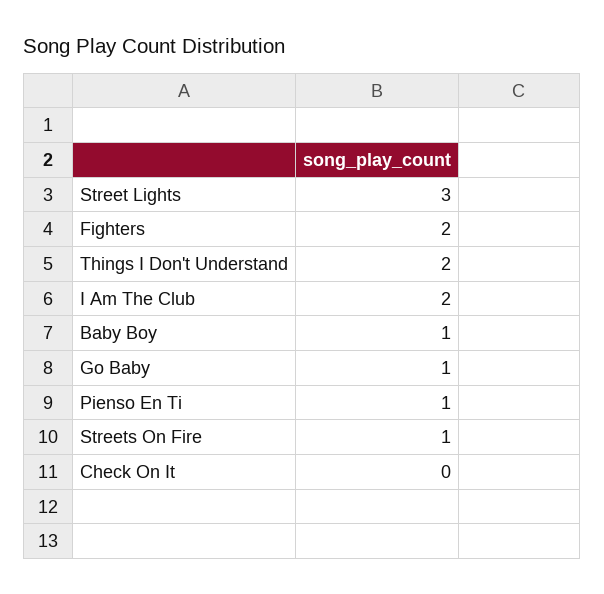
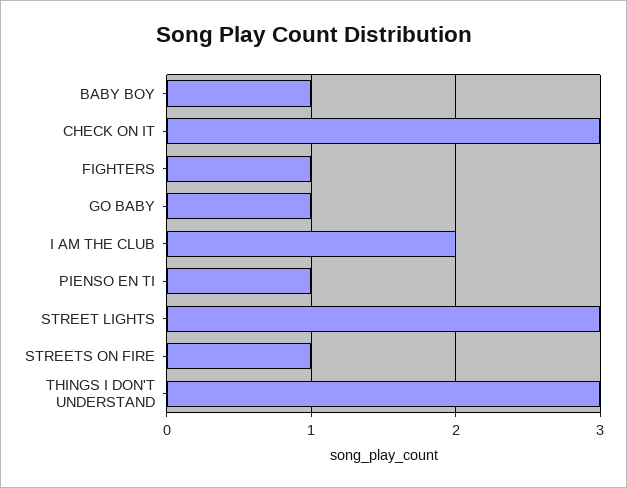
Fighters: 2 -> 1
Things I Don't Understand: 2 -> 3
Check On It: 0 -> 3

